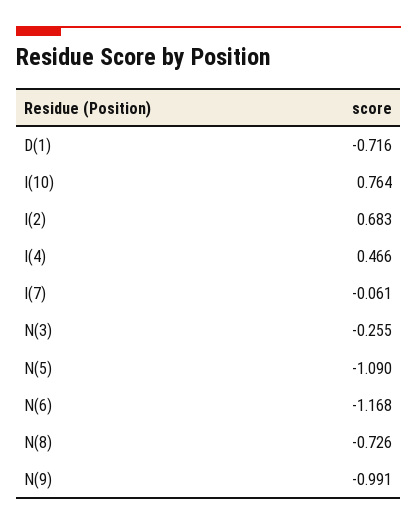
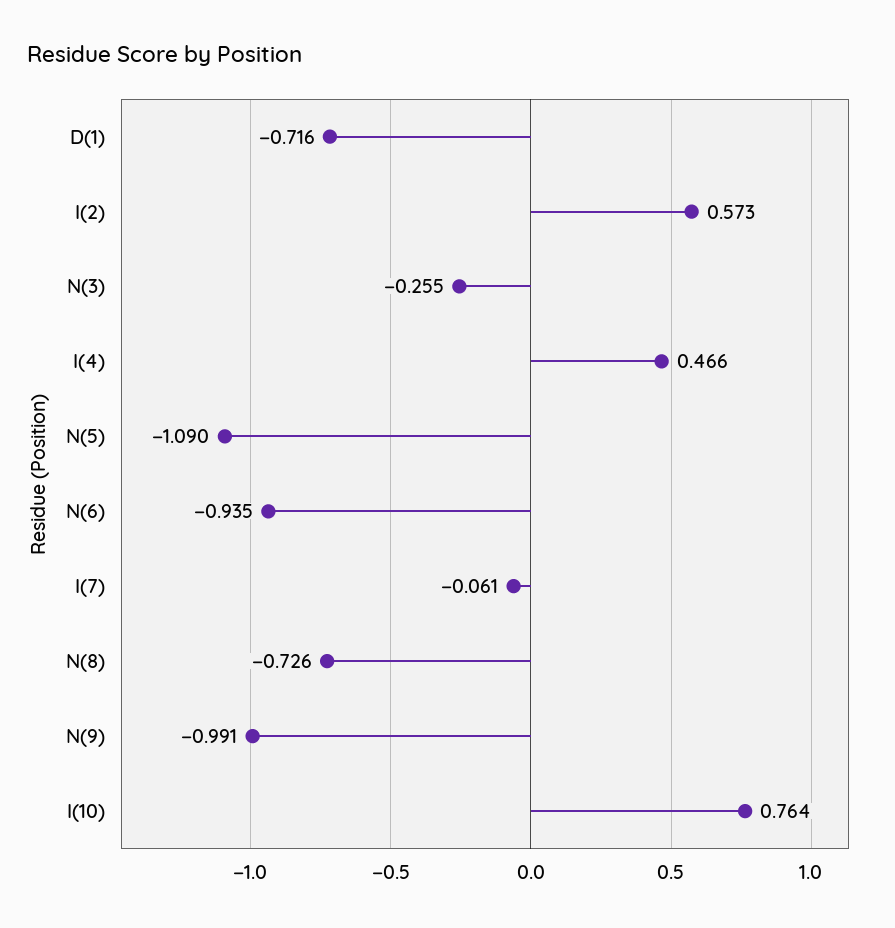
I(2): 0.683 -> 0.573
N(6): -1.168 -> -0.935

